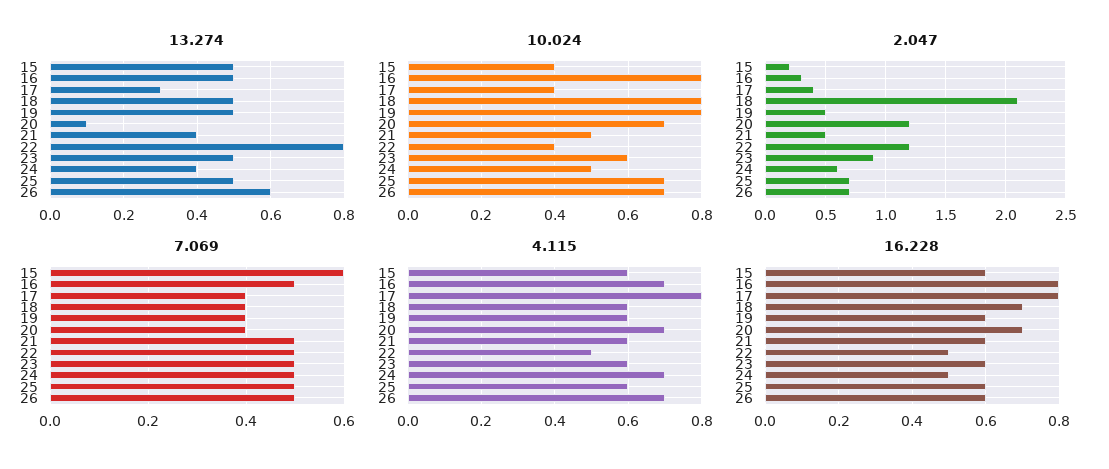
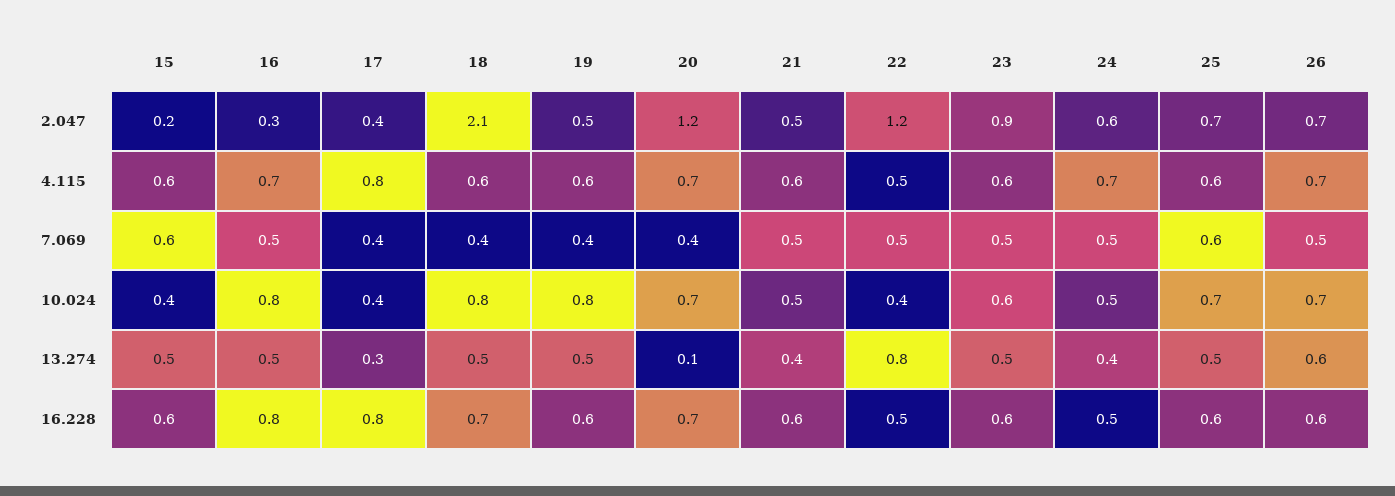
7.069, 25: 0.5 -> 0.6

